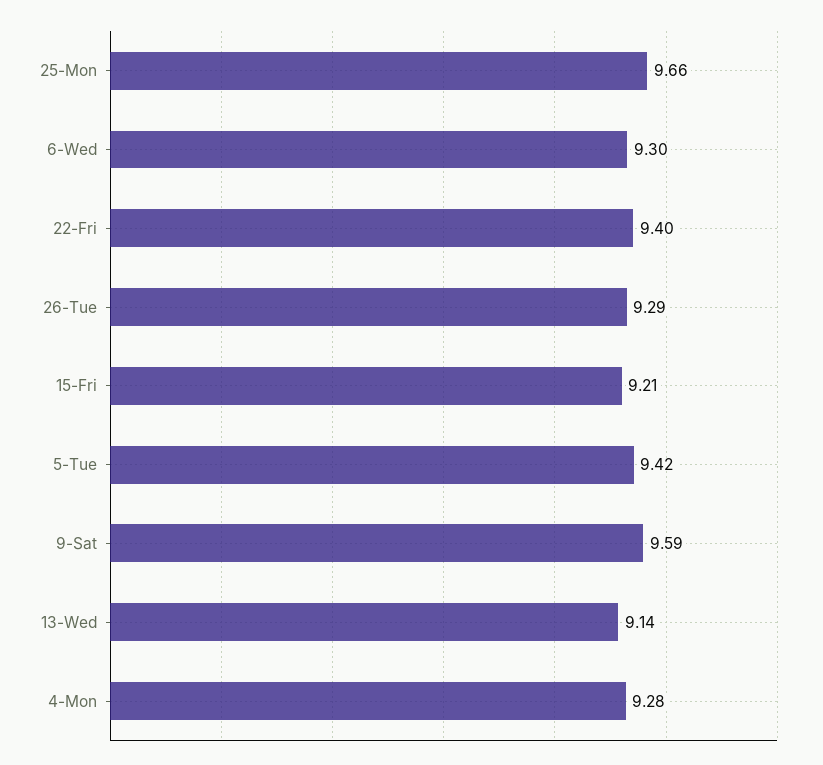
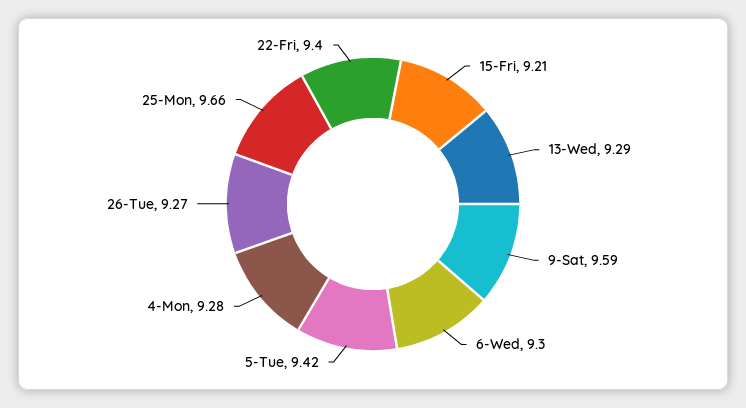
26-Tue: 9.29 -> 9.27
13-Wed: 9.14 -> 9.29

